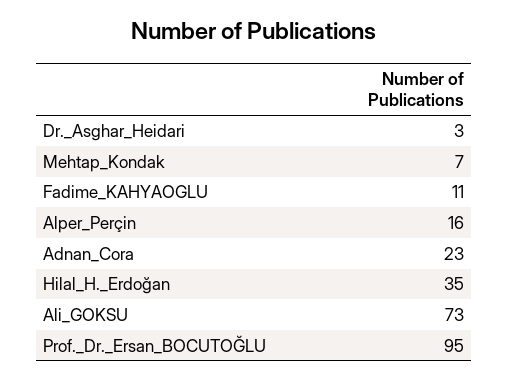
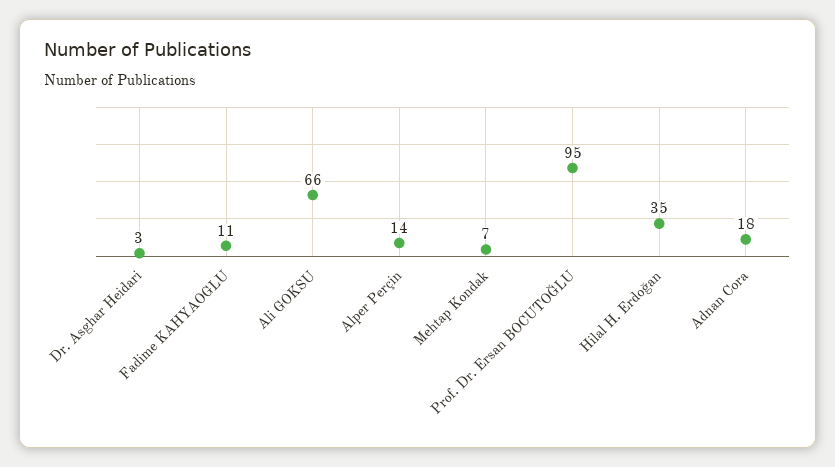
Alper_Perçin: 16 -> 14
Adnan_Cora: 23 -> 18
Ali_GOKSU: 73 -> 66

